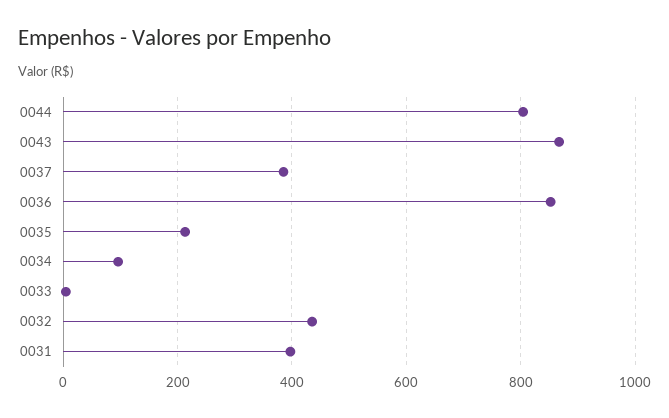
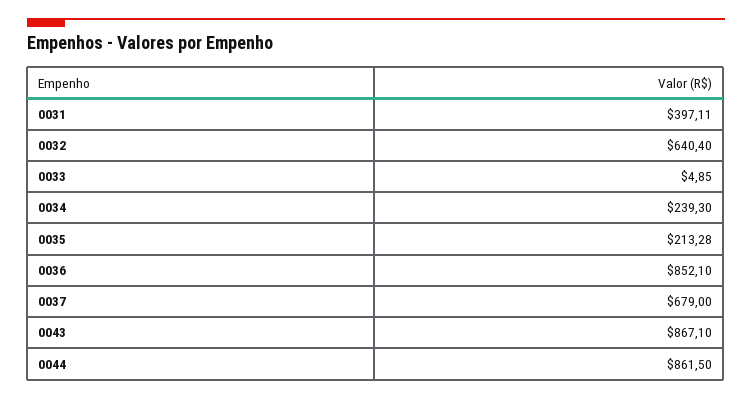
0044: 800 -> 861.5
0037: 380 -> 679
0034: 100 -> 239.3
0032: 440 -> 640.4

